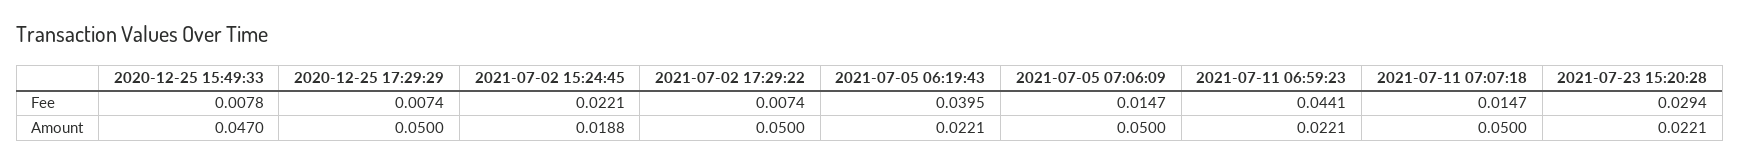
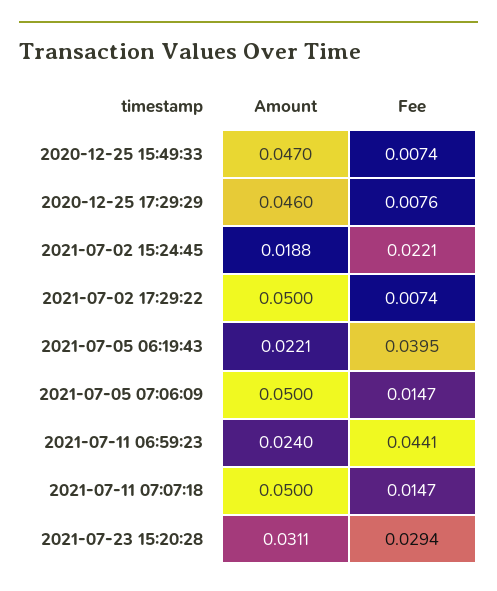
2020-12-25 15:49:33, Fee: 0.0078 -> 0.0074
2020-12-25 17:29:29, Fee: 0.0074 -> 0.0076
2020-12-25 17:29:29, Amount: 0.05 -> 0.046
2021-07-11 06:59:23, Amount: 0.0221 -> 0.024
2021-07-23 15:20:28, Amount: 0.0221 -> 0.0311

